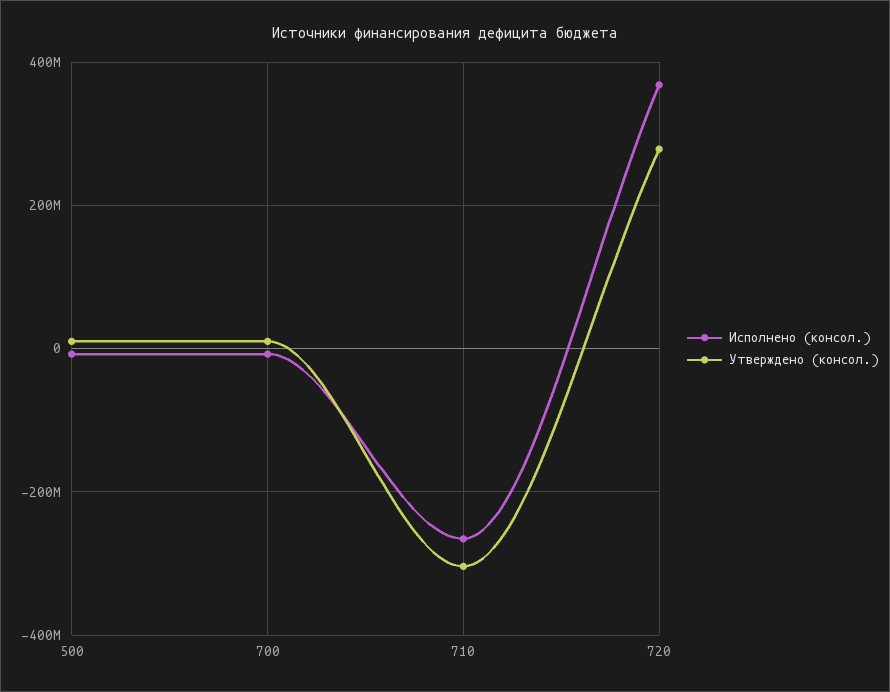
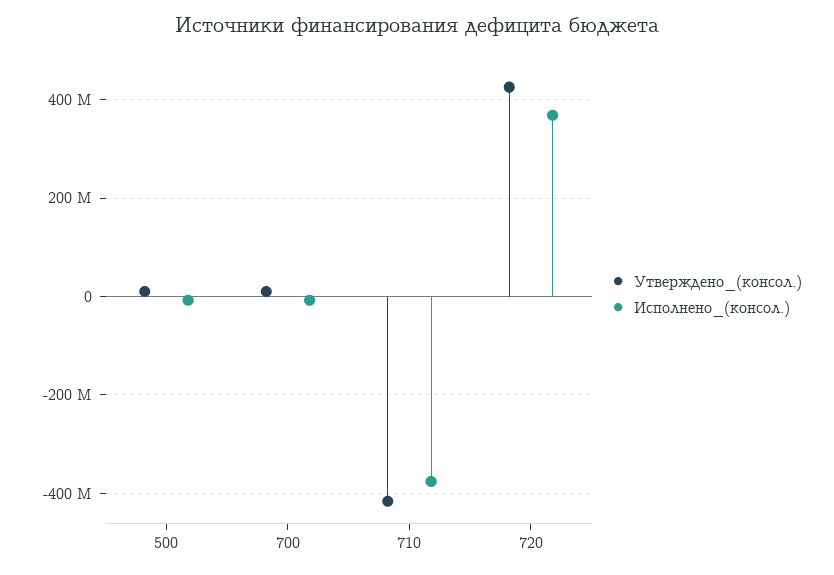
Исполнено (консол.), 710: -260000000 -> -380000000
Утверждено (консол.), 710: -300000000 -> -420000000
Утверждено (консол.), 720: 280000000 -> 420000000

